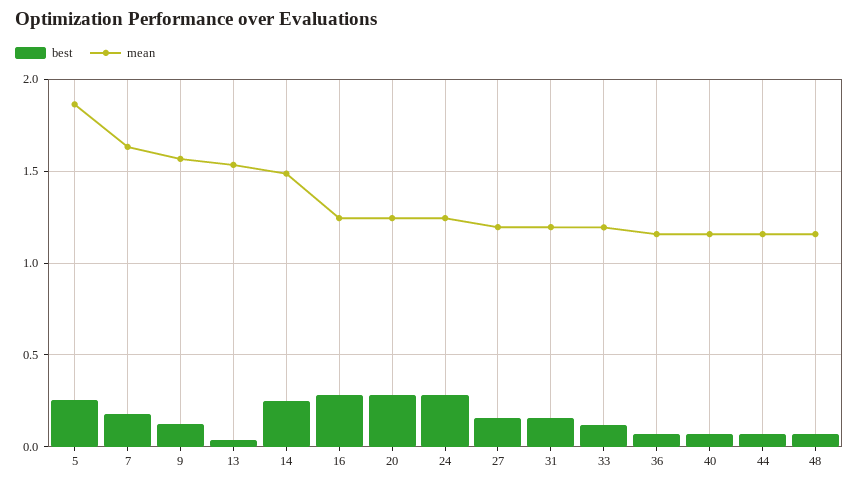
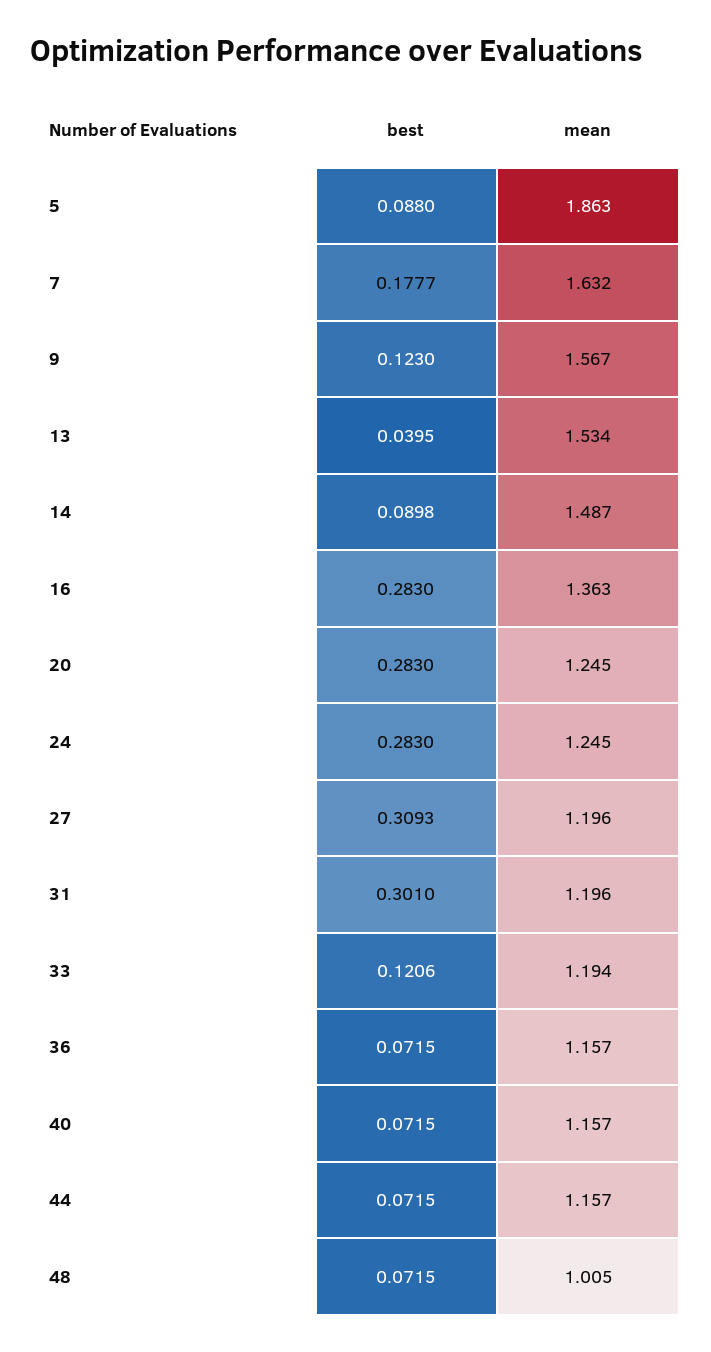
best, 5: 0.25 -> 0.088
best, 14: 0.25 -> 0.0898
mean, 16: 1.25 -> 1.363
best, 27: 0.15 -> 0.3093
best, 31: 0.15 -> 0.301
mean, 48: 1.15 -> 1.005

